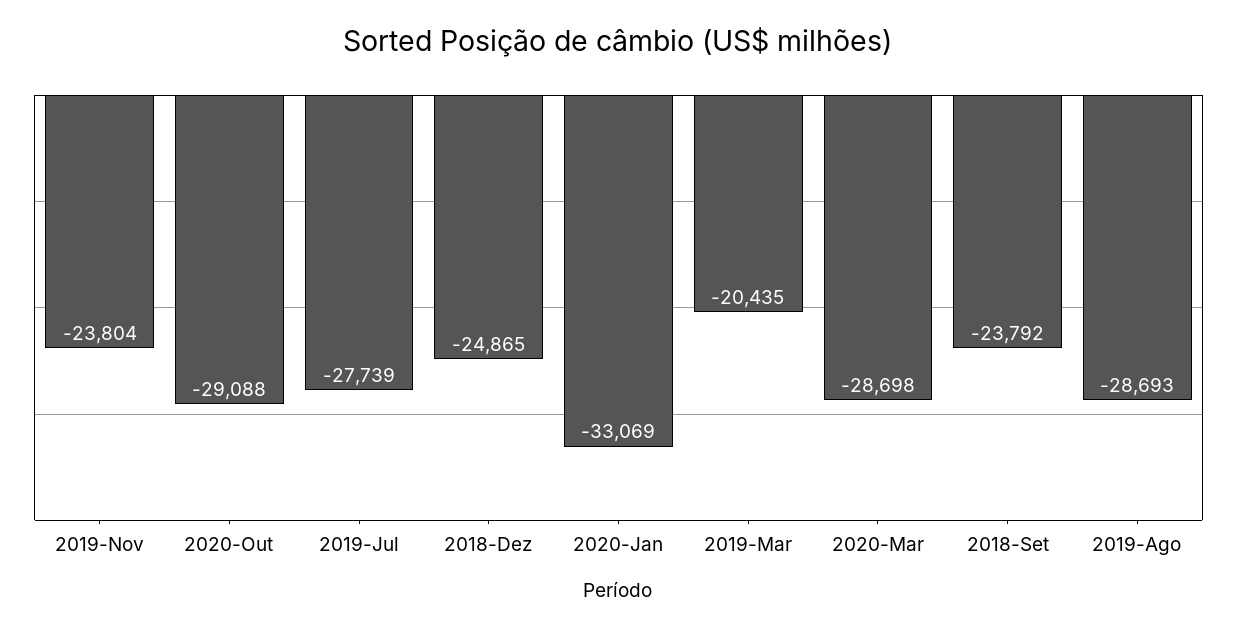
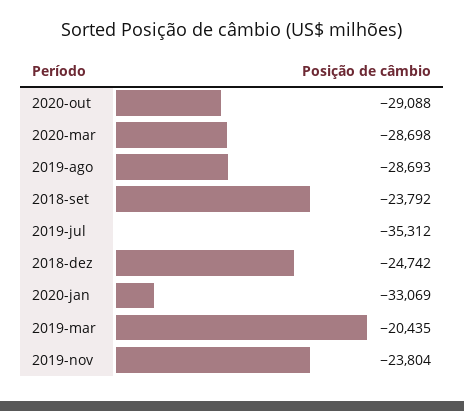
2019-Jul: -27739 -> -35312
2018-Dez: -24865 -> -24742

